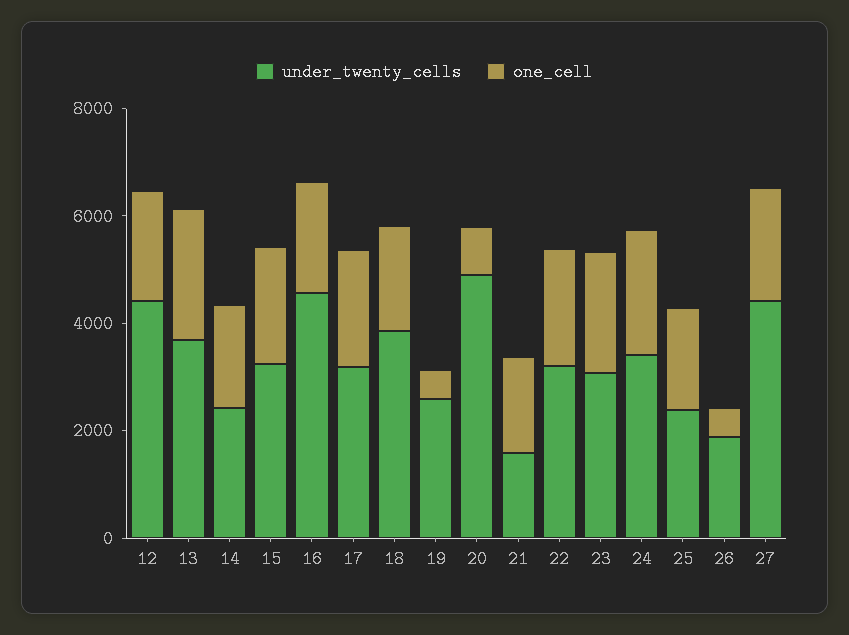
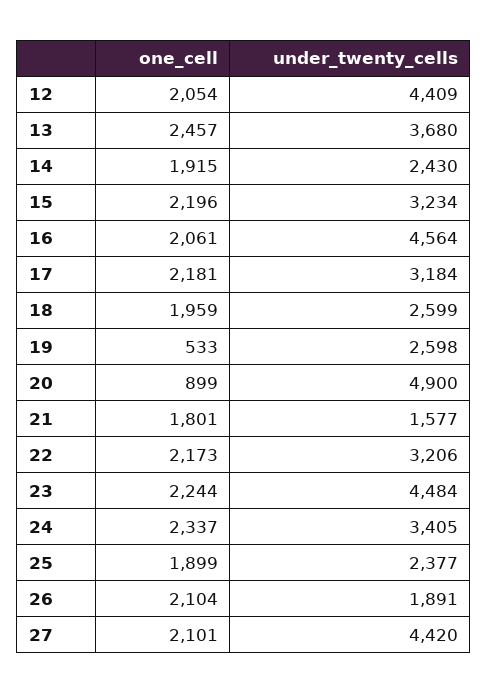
under_twenty_cells, 18: 4000 -> 2599
under_twenty_cells, 23: 3000 -> 4484
one_cell, 26: 500 -> 2104

